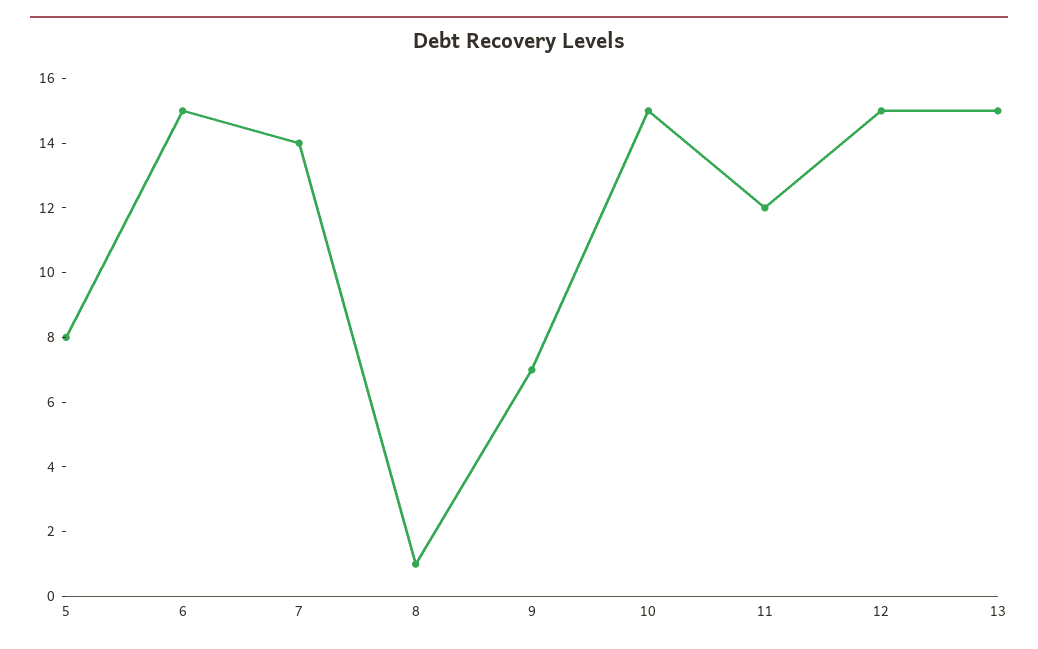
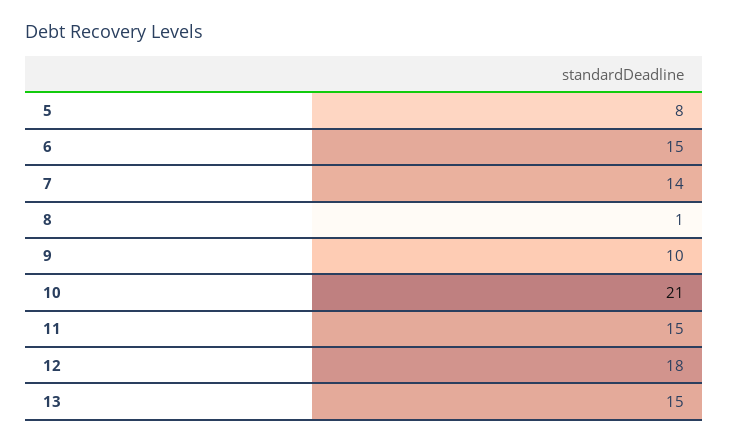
9: 7 -> 10
10: 15 -> 21
11: 12 -> 15
12: 15 -> 18

